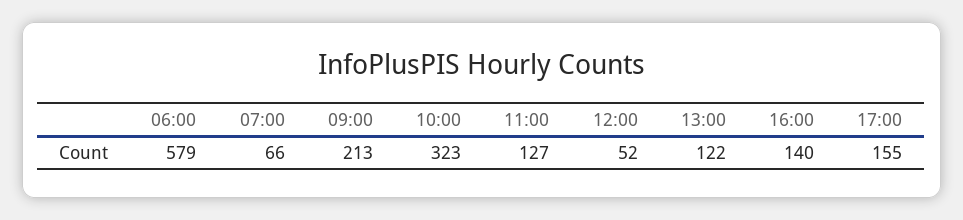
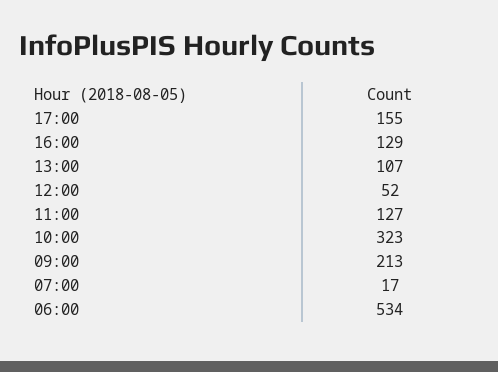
06:00: 579 -> 534
07:00: 66 -> 17
13:00: 122 -> 107
16:00: 140 -> 129

